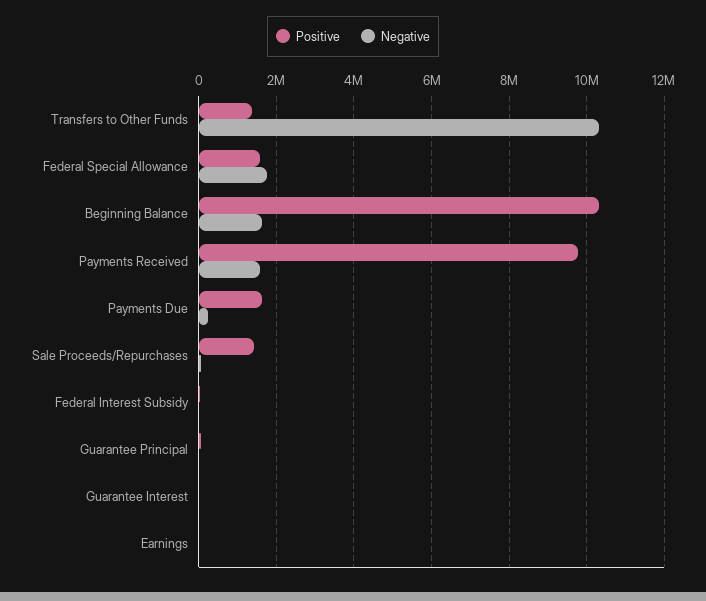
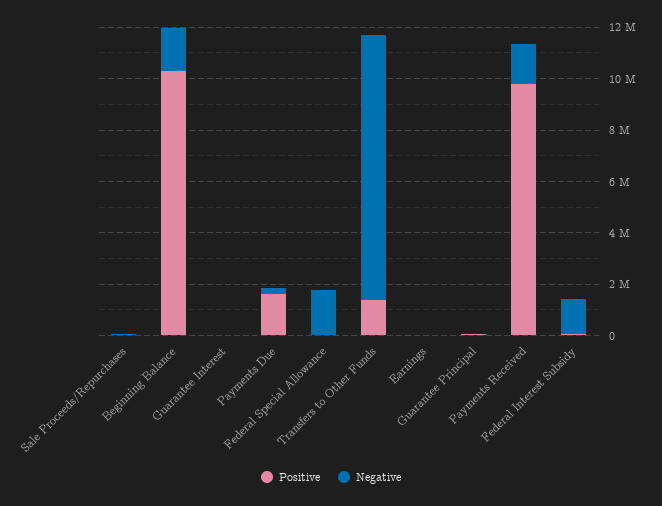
Positive, Federal Special Allowance: 1600000 -> 0
Positive, Sale Proceeds/Repurchases: 1400000 -> 0
Negative, Federal Interest Subsidy: 0 -> 1500000

